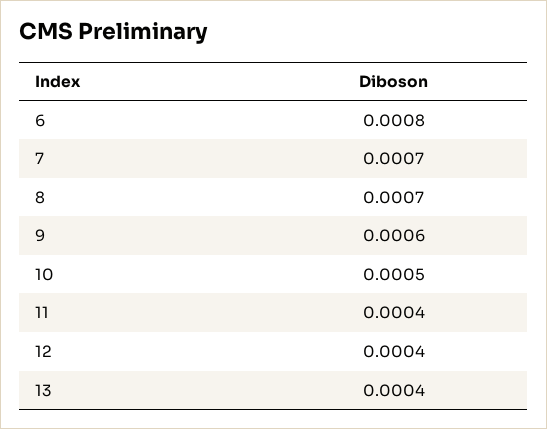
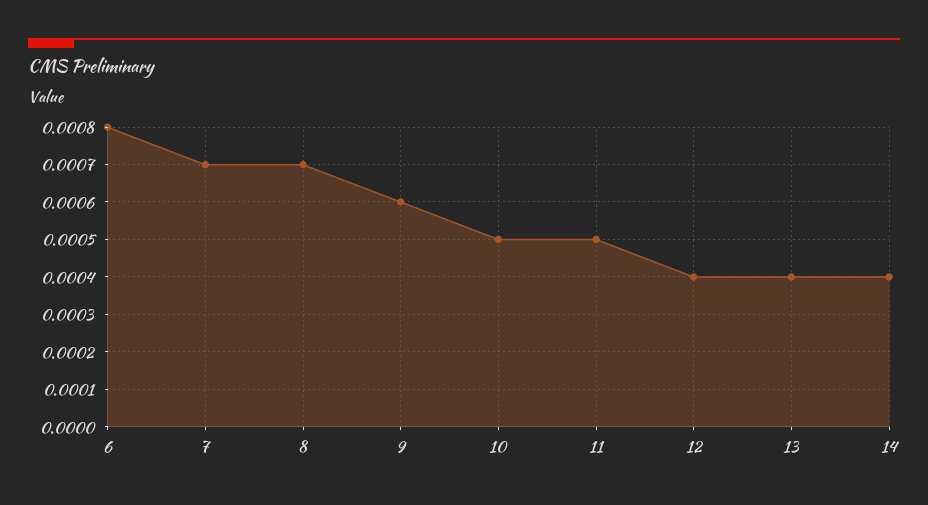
11: 0.0004 -> 0.0005
14: none -> 0.0004

